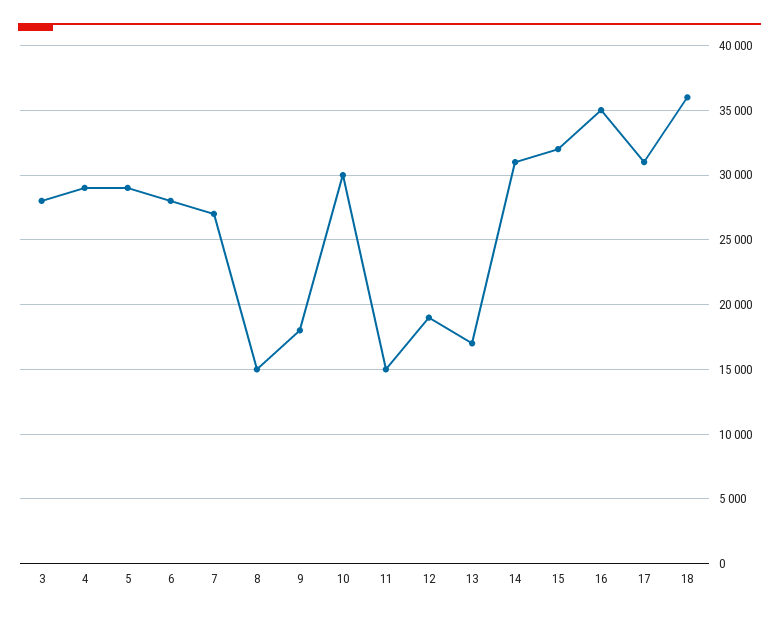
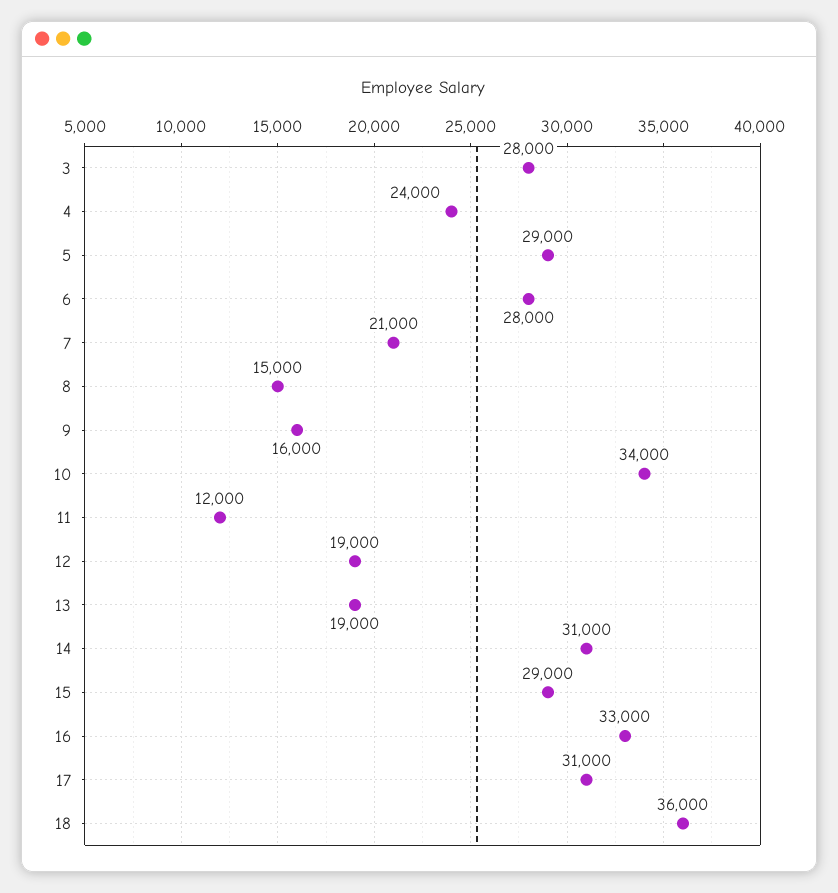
4: 29000 -> 24000
7: 27000 -> 21000
9: 18000 -> 16000
10: 30000 -> 34000
11: 15000 -> 12000
13: 17000 -> 19000
15: 32000 -> 29000
16: 35000 -> 33000

